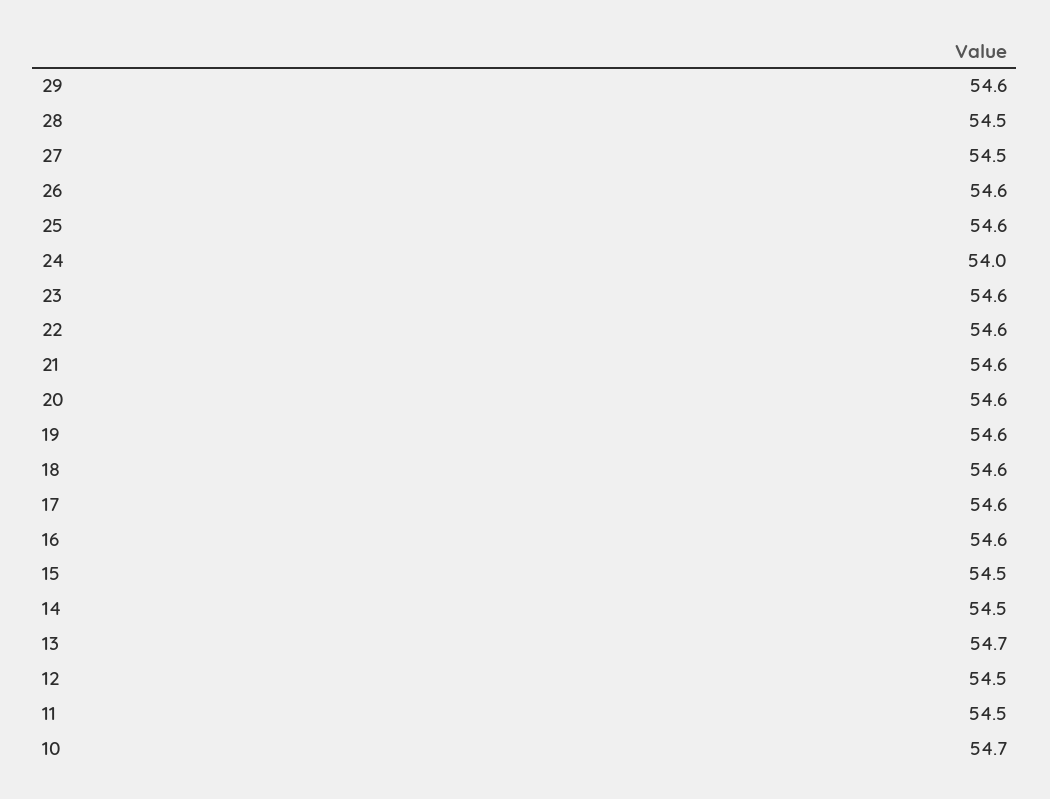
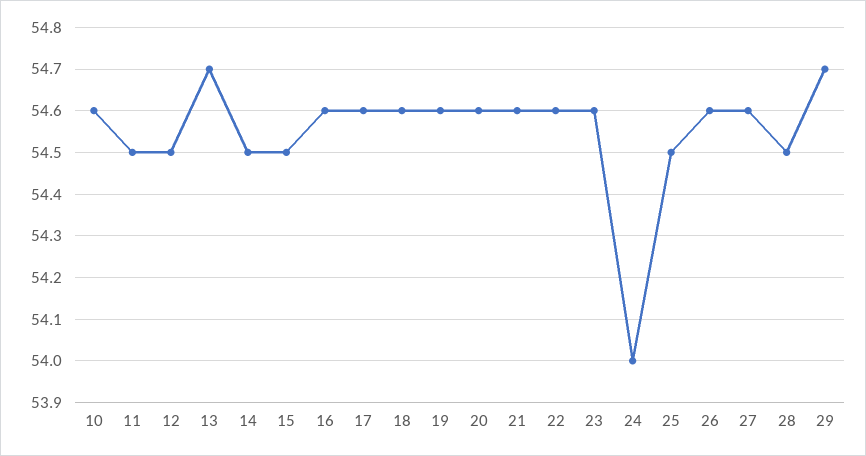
29: 54.6 -> 54.7
27: 54.5 -> 54.6
25: 54.6 -> 54.5
10: 54.7 -> 54.6

